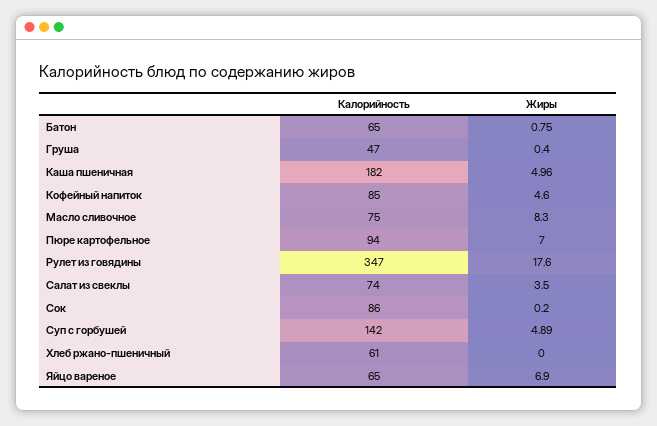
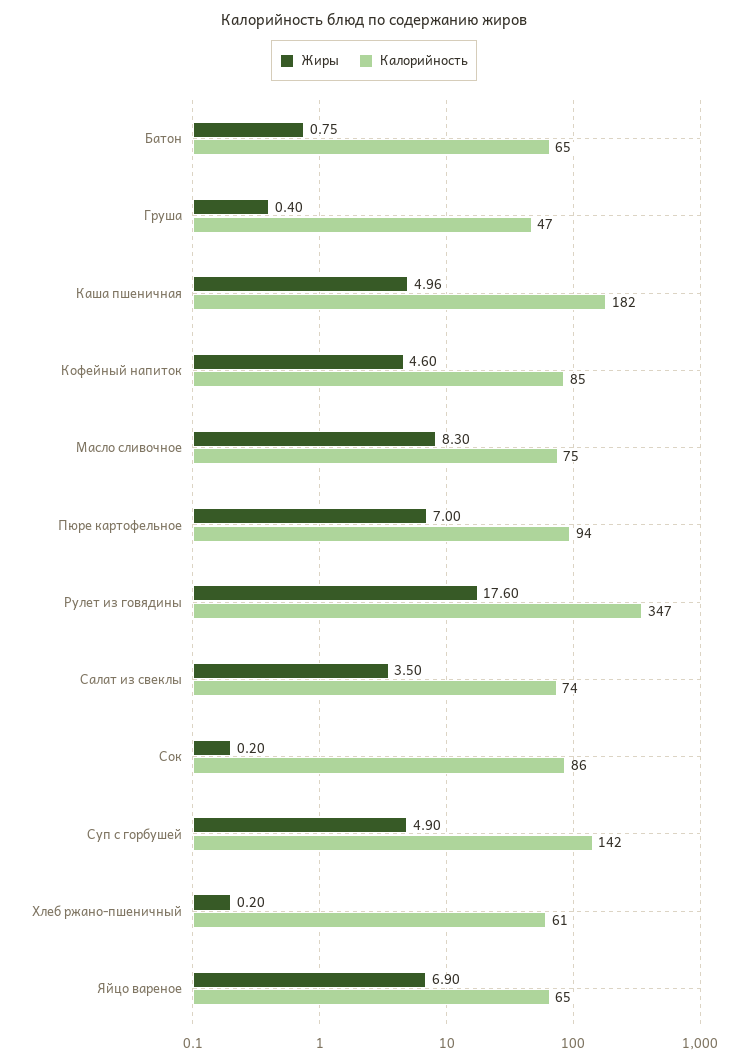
Жиры, Суп с горбушей: 4.89 -> 4.9
Жиры, Хлеб ржано-пшеничный: 0 -> 0.2

